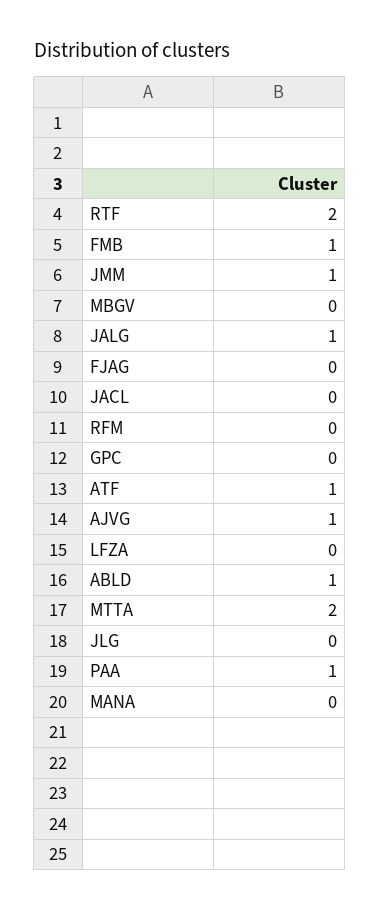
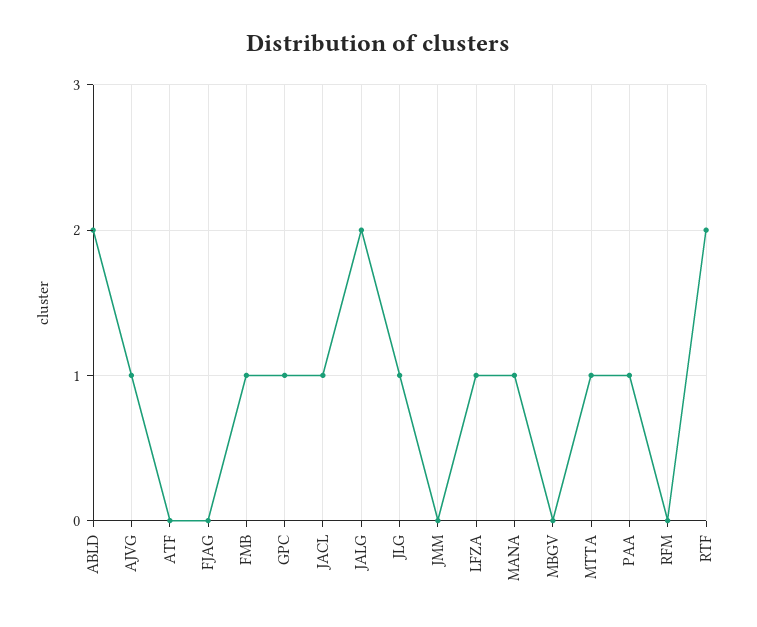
JMM: 1 -> 0
JALG: 1 -> 2
JACL: 0 -> 1
GPC: 0 -> 1
ATF: 1 -> 0
LFZA: 0 -> 1
ABLD: 1 -> 2
MTTA: 2 -> 1
JLG: 0 -> 1
MANA: 0 -> 1

